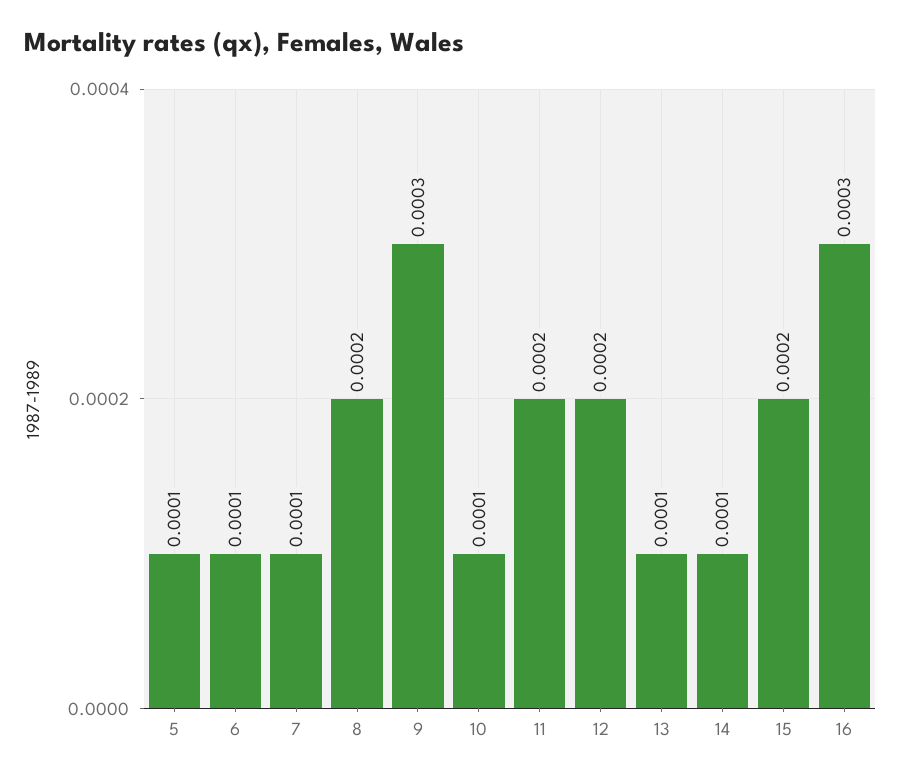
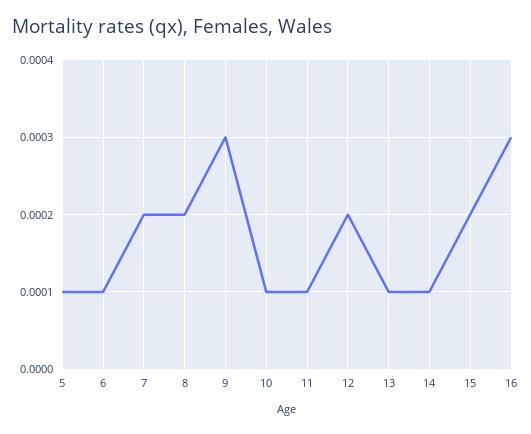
7: 0.0001 -> 0.0002
11: 0.0002 -> 0.0001

